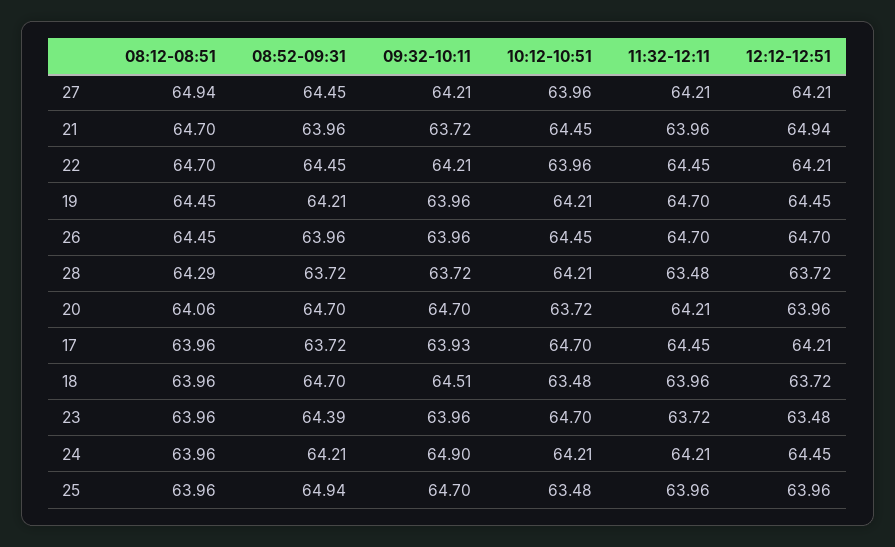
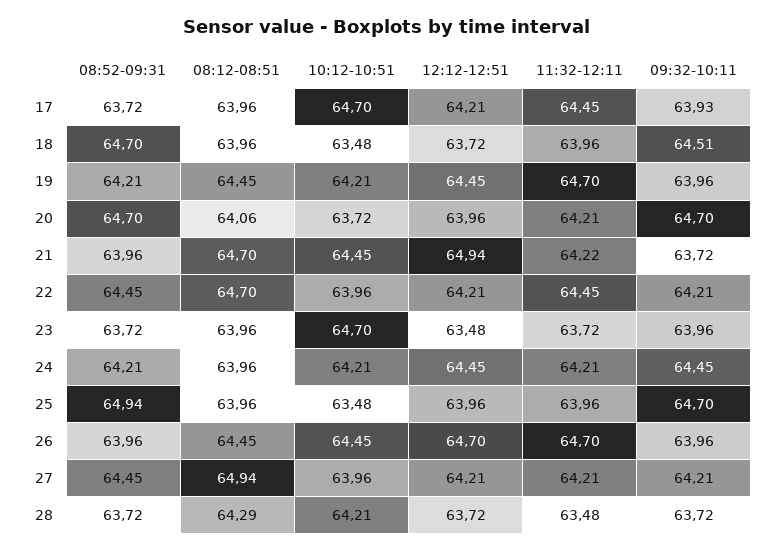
11:32-12:11, 21: 63.96 -> 64.22
08:52-09:31, 23: 64.39 -> 63.72
09:32-10:11, 24: 64.9 -> 64.45

